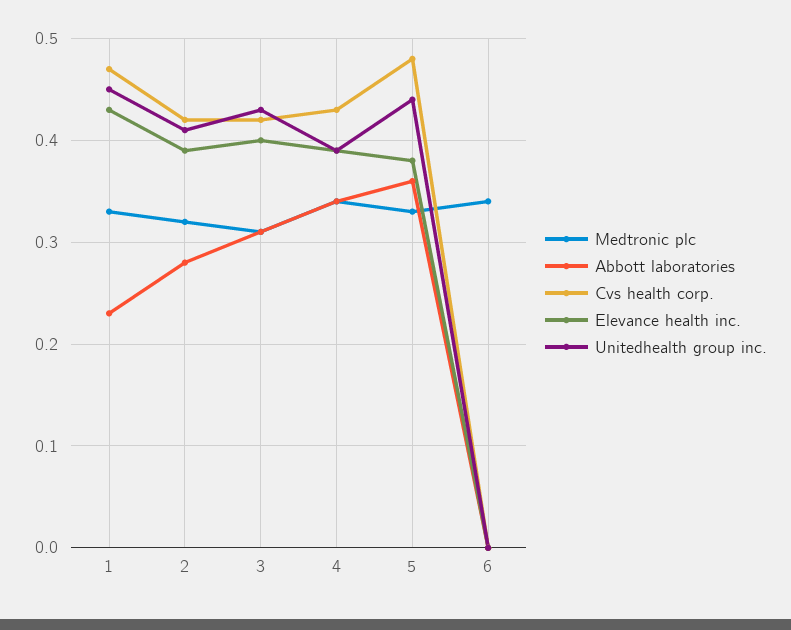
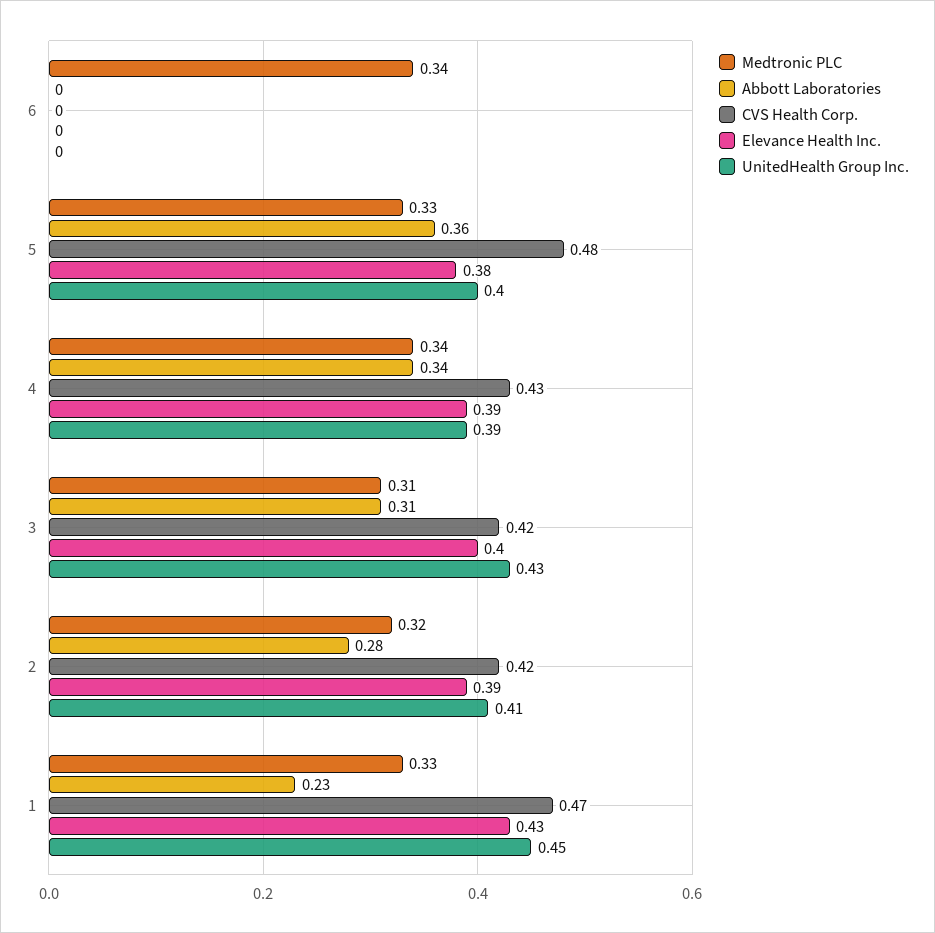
Unitedhealth group inc., 5: 0.44 -> 0.4

